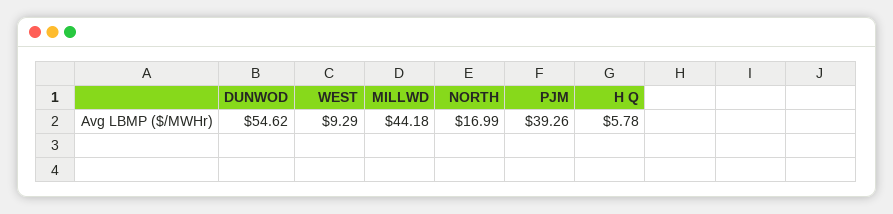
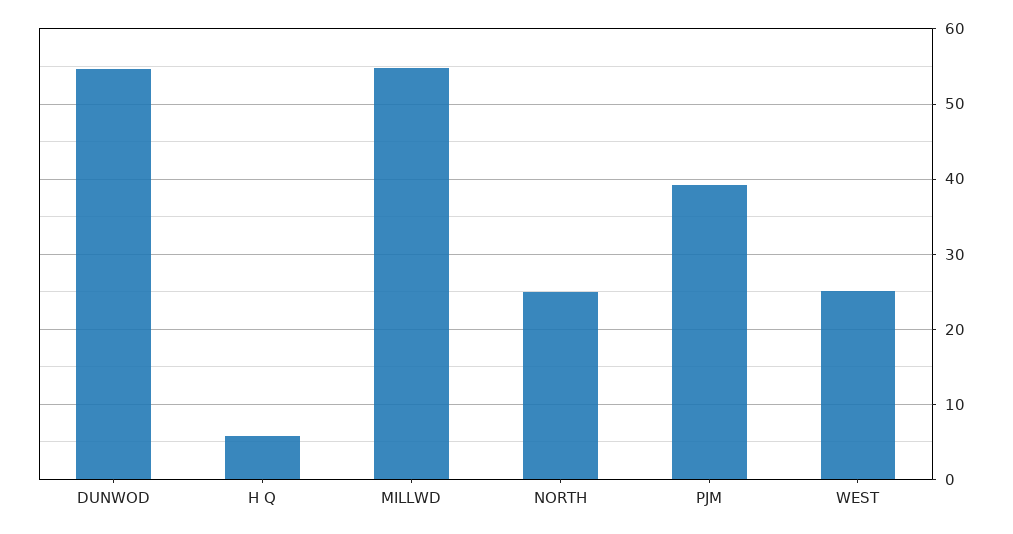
WEST: 9.29 -> 25
MILLWD: 44.18 -> 55
NORTH: 16.99 -> 25

